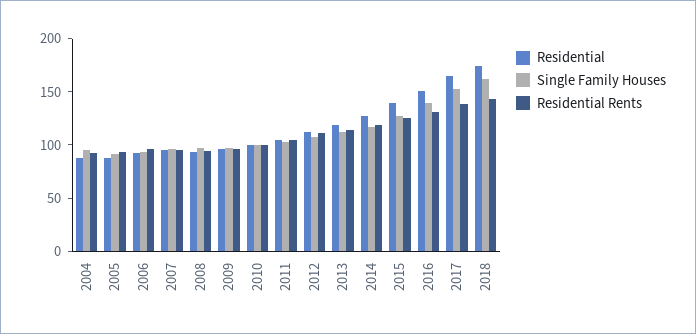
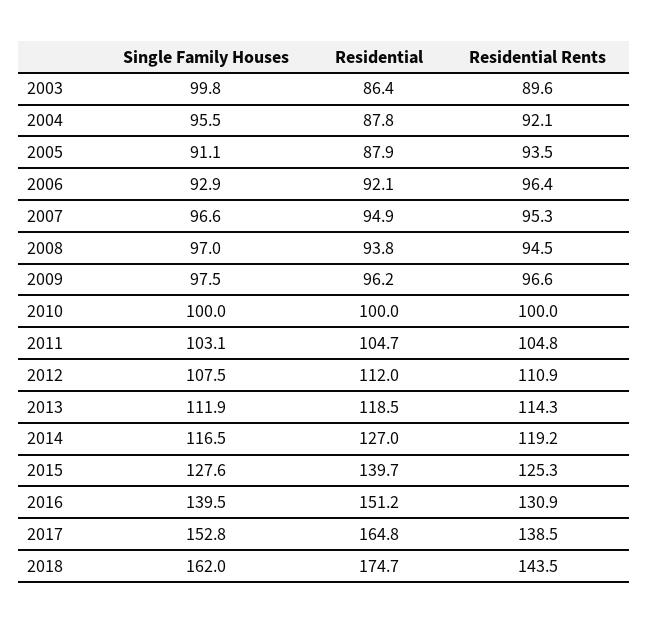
Single Family Houses, 2003: none -> 99.8
Residential, 2003: none -> 86.4
Residential Rents, 2003: none -> 89.6

